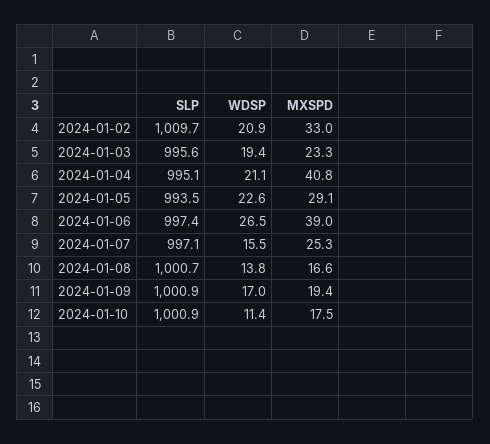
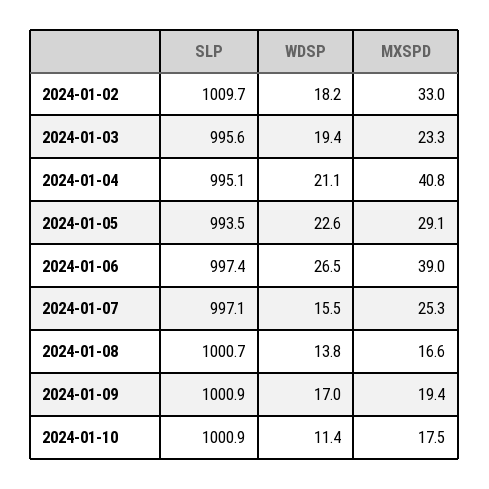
WDSP, 2024-01-02: 20.9 -> 18.2

